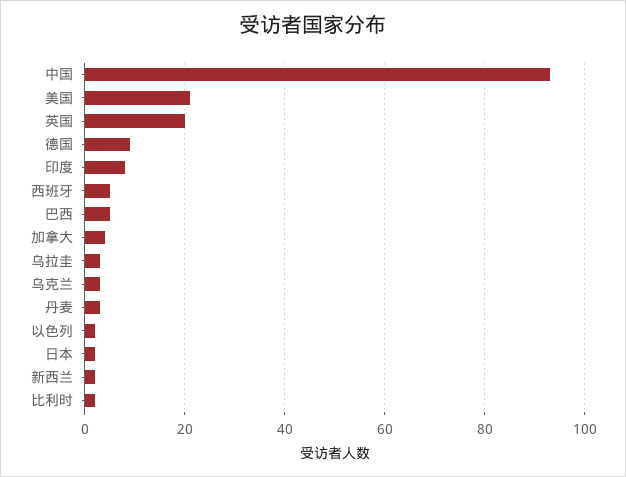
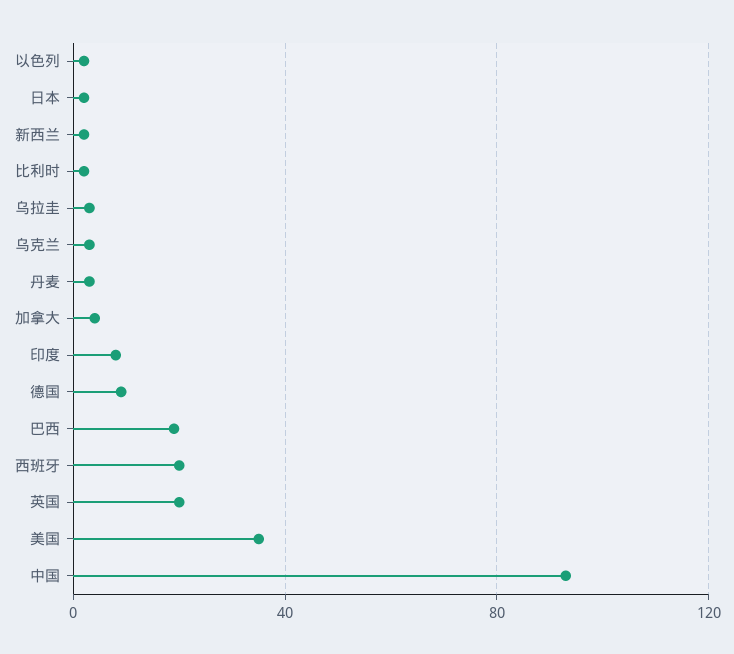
美国: 20 -> 35
西班牙: 5 -> 20
巴西: 5 -> 20

